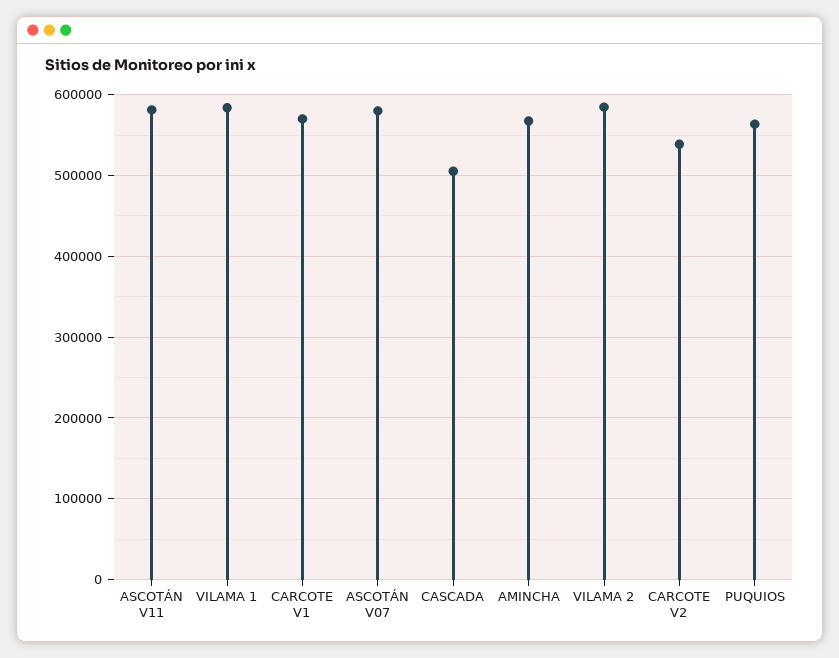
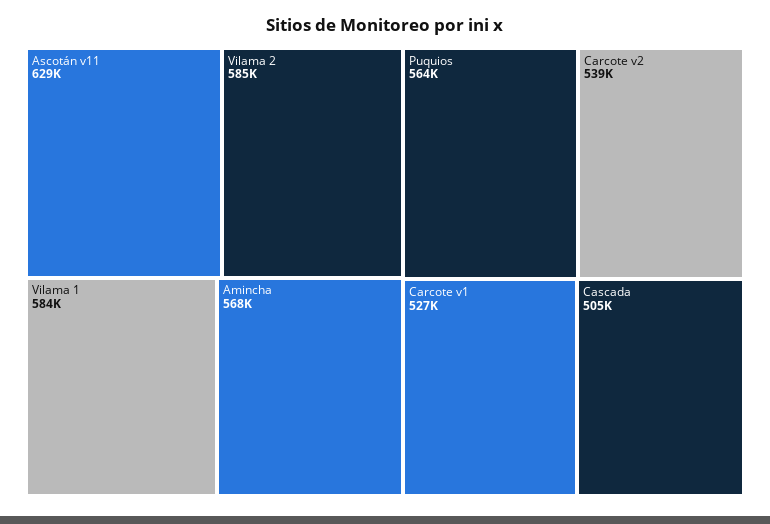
ASCOTÁN V11: 580000 -> 629000
CARCOTE V1: 570000 -> 527000
ASCOTÁN V07: 580000 -> none

